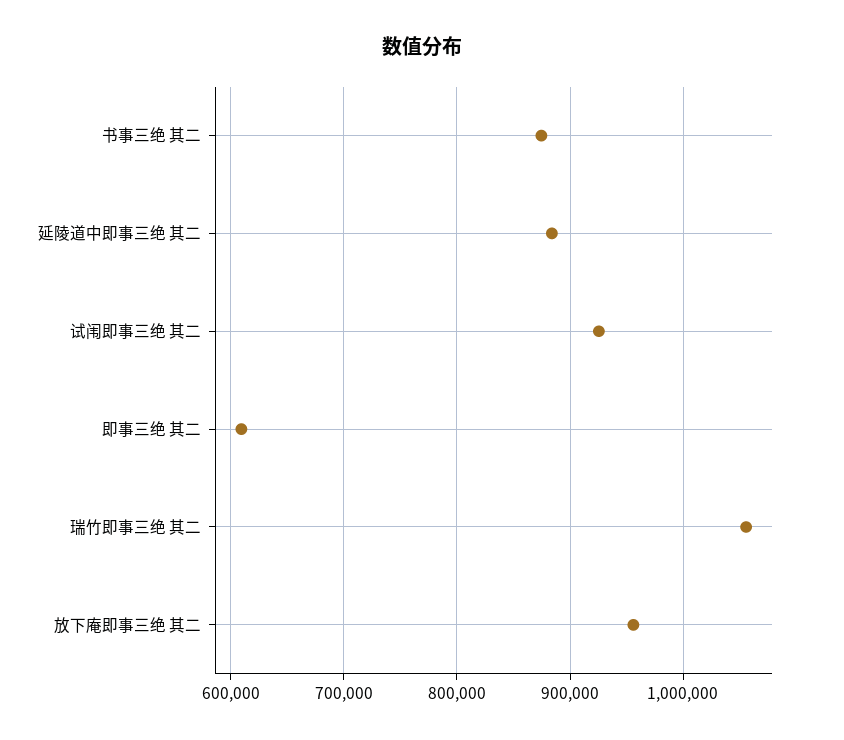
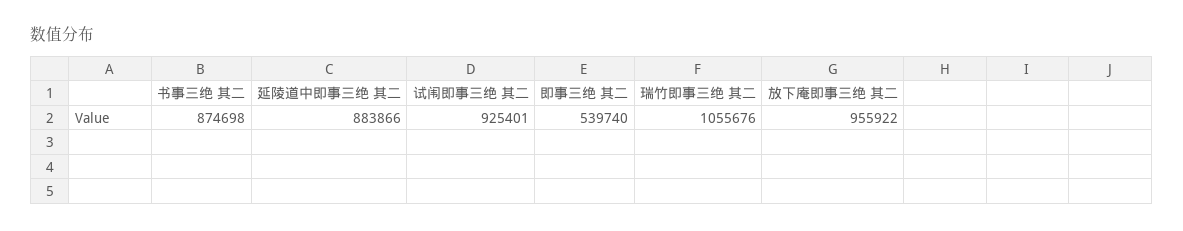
即事三绝 其二: 610000 -> 539740

